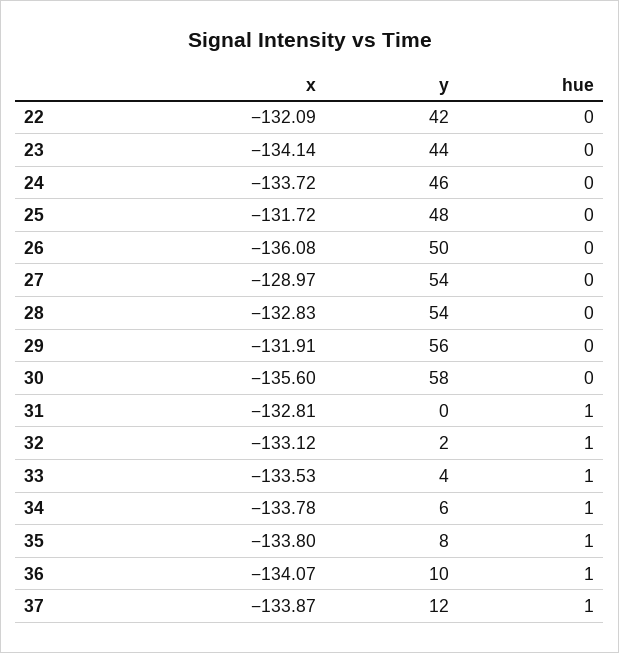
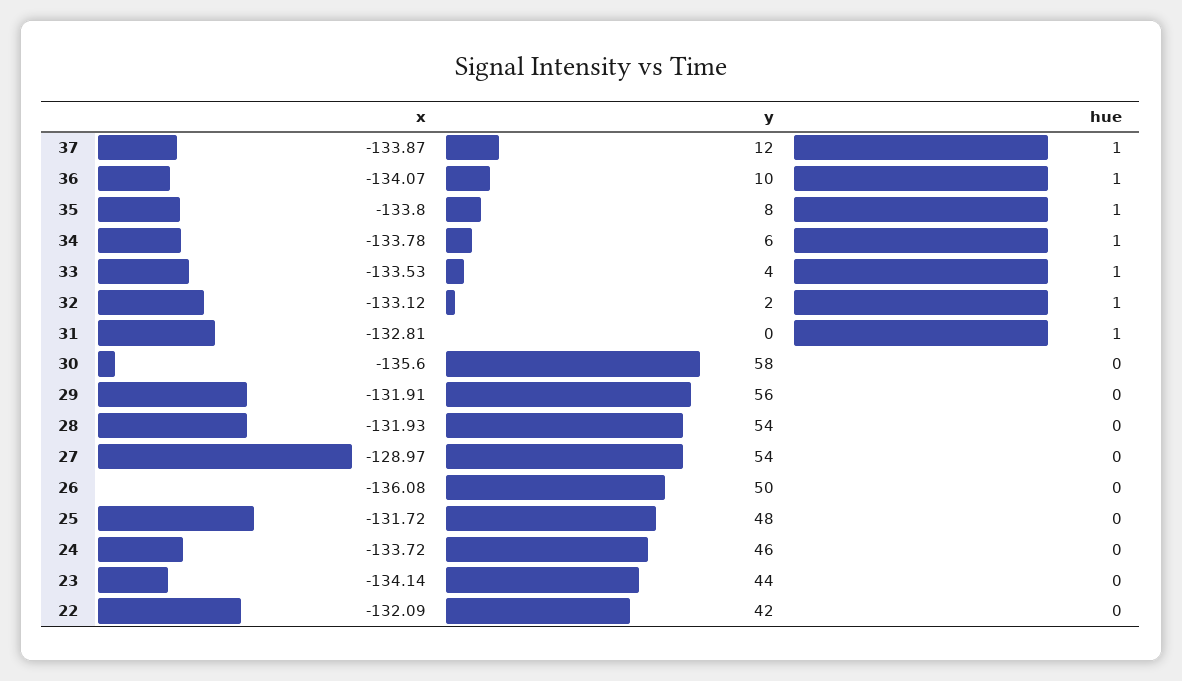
x, 28: -132.83 -> -131.93

